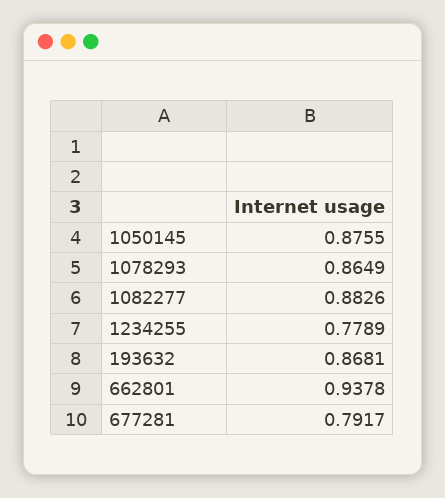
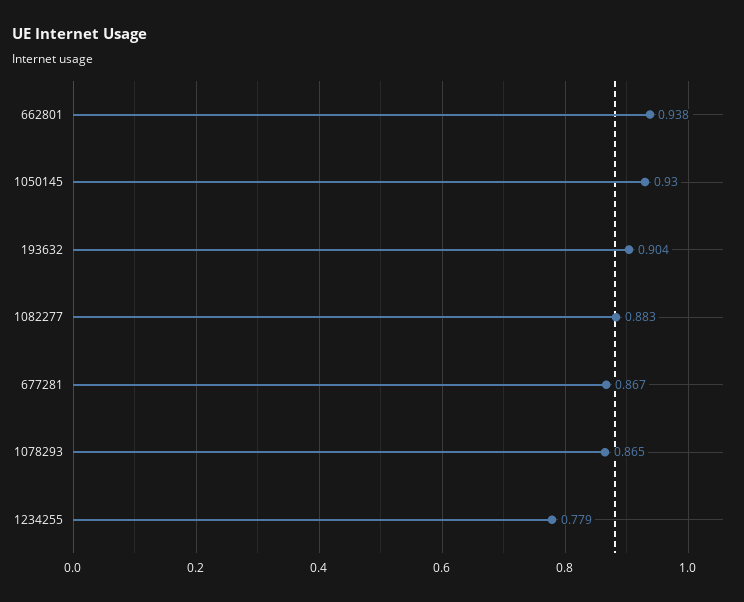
1050145: 0.8755 -> 0.93
193632: 0.8681 -> 0.904
677281: 0.7917 -> 0.867

